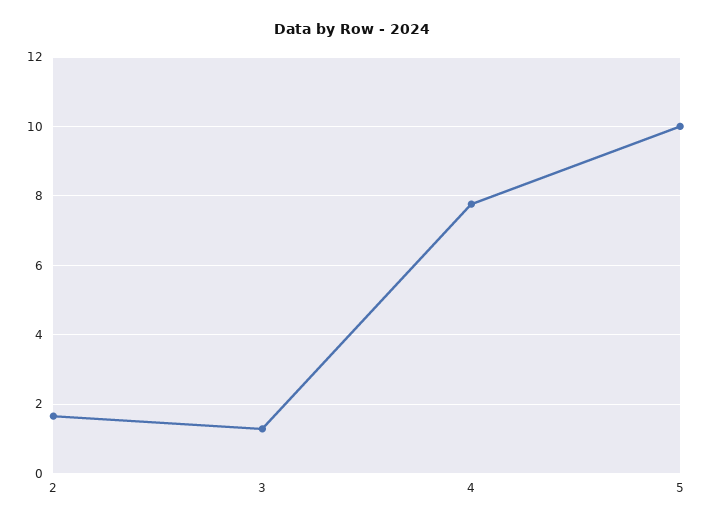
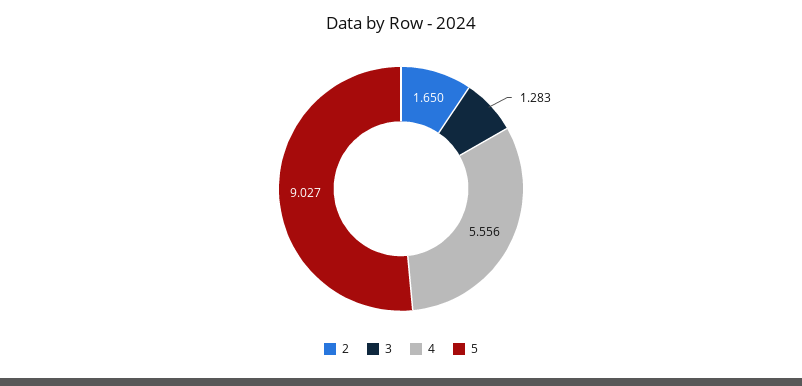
4: 7.8 -> 5.556
5: 10 -> 9.027

